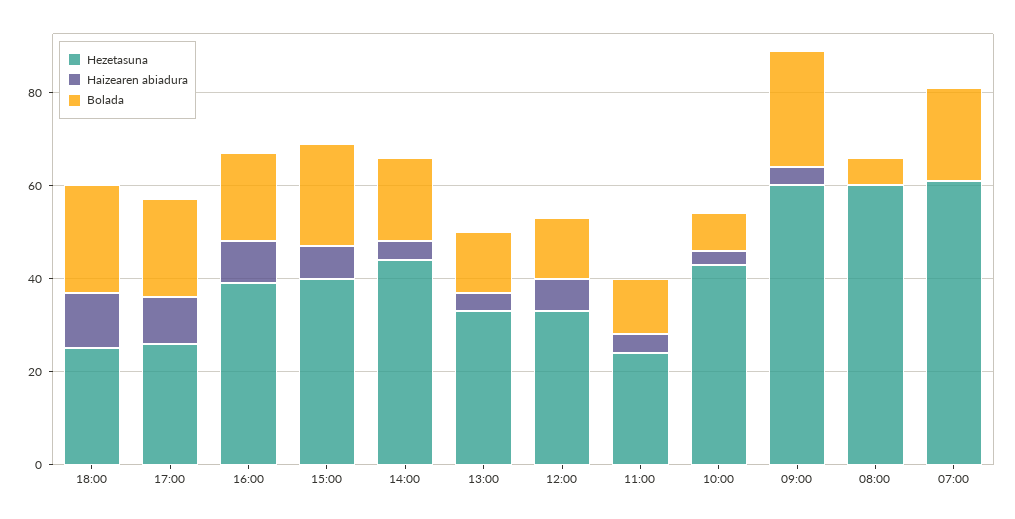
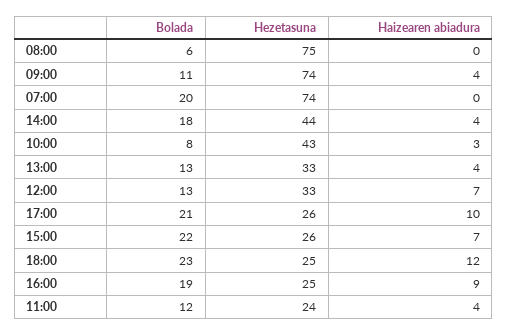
Hezetasuna, 16:00: 40 -> 25
Hezetasuna, 15:00: 40 -> 26
Hezetasuna, 09:00: 60 -> 74
Bolada, 09:00: 25 -> 11
Hezetasuna, 08:00: 60 -> 75
Hezetasuna, 07:00: 60 -> 74

